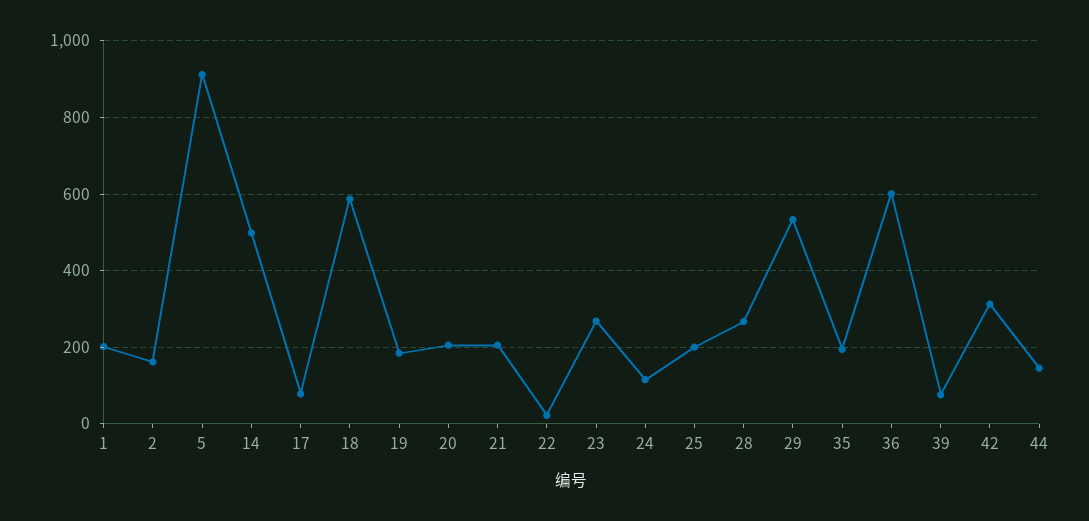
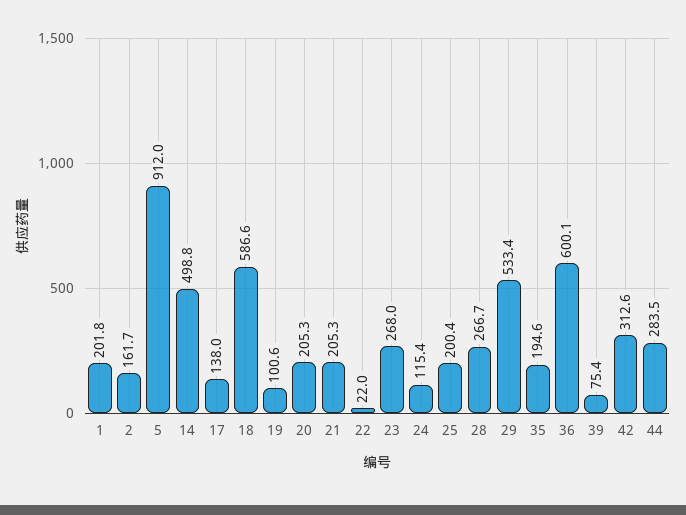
17: 80 -> 138
19: 180 -> 100.6
44: 140 -> 283.5

